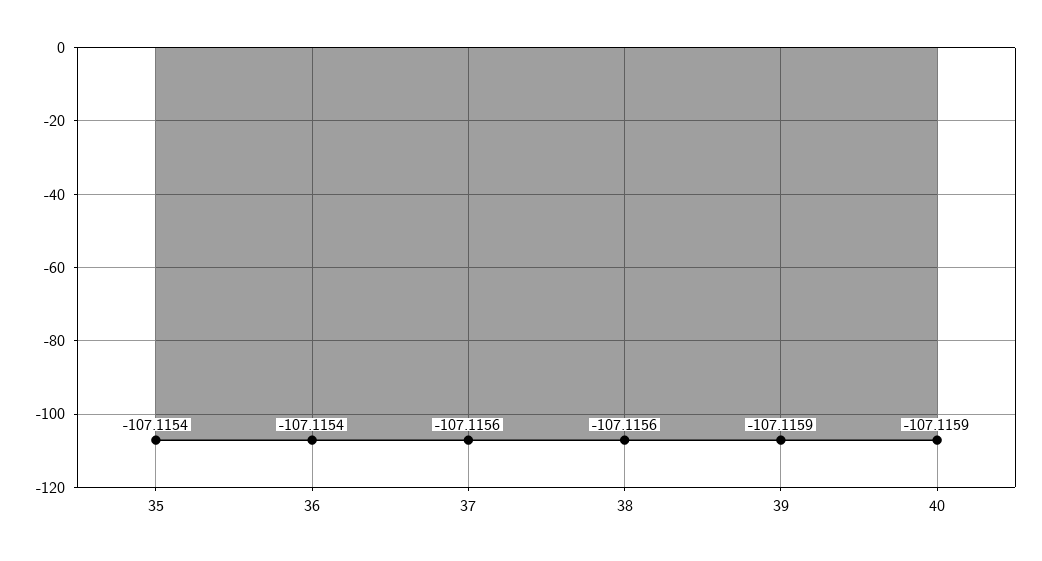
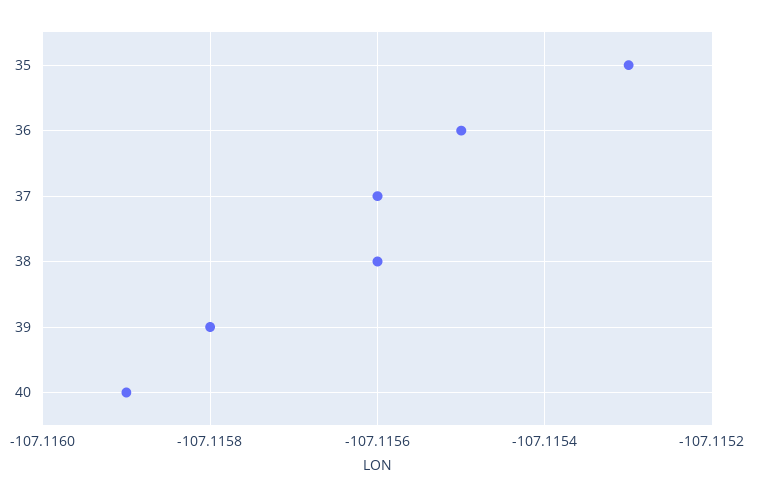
35: -107.1154 -> -107.1153
36: -107.1154 -> -107.1155
39: -107.1159 -> -107.1158

